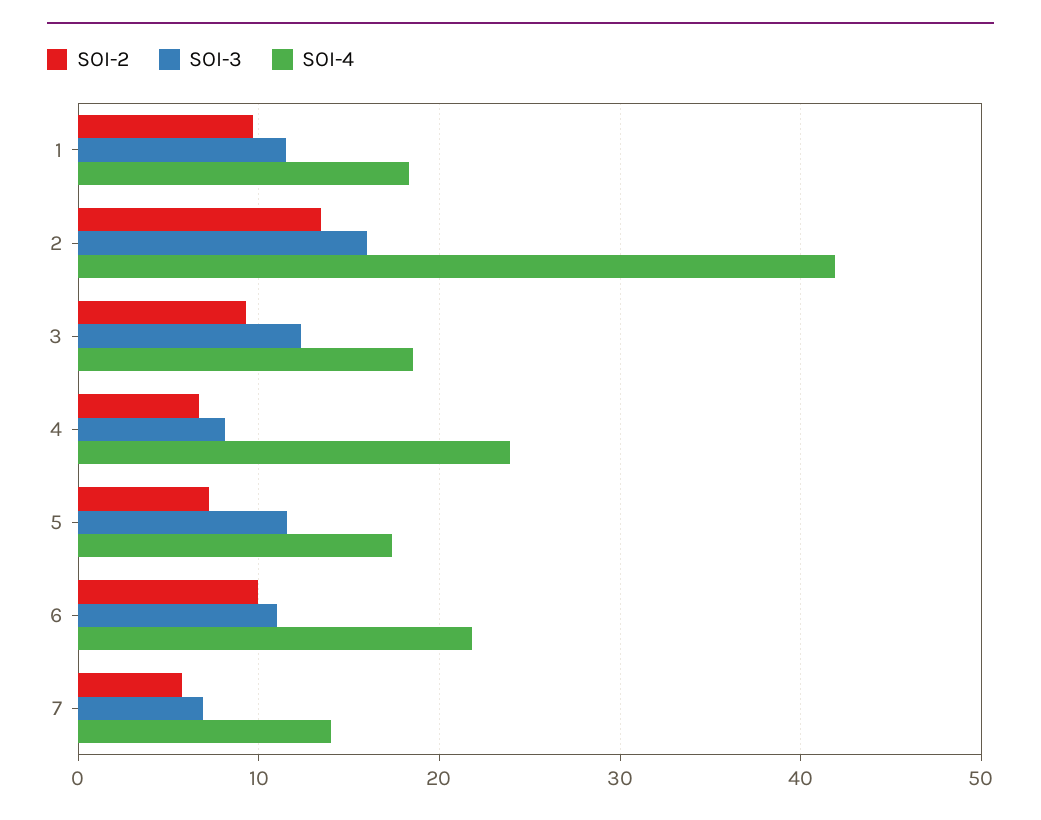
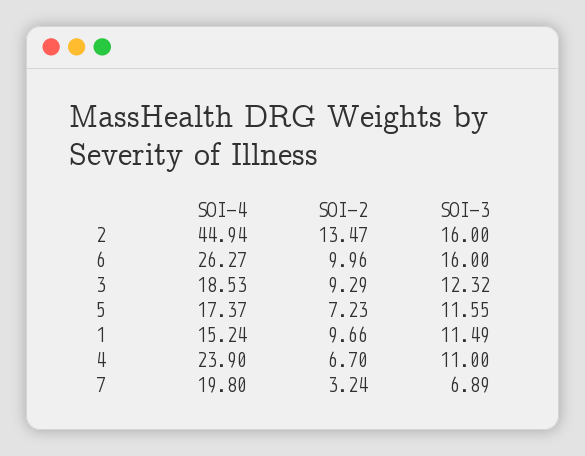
SOI-4, 1: 18 -> 15.24
SOI-4, 2: 42 -> 44.94
SOI-3, 4: 8 -> 11
SOI-3, 6: 11 -> 16
SOI-4, 6: 22 -> 26.27
SOI-2, 7: 6 -> 3.24
SOI-4, 7: 14 -> 19.8

